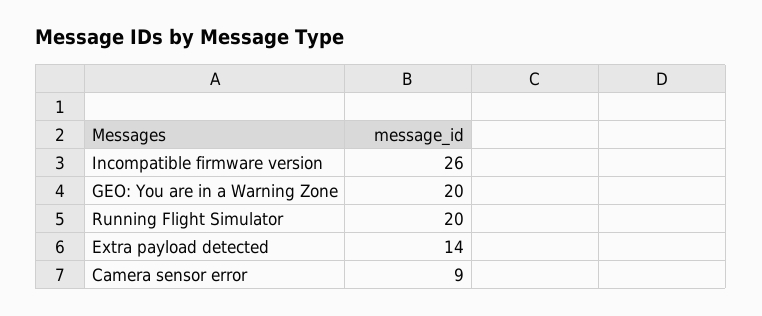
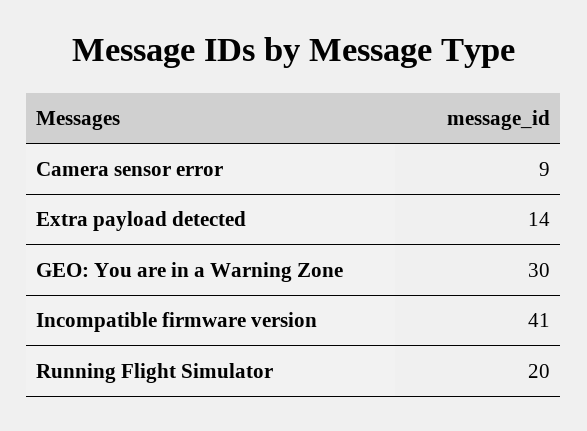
Incompatible firmware version: 26 -> 41
GEO: You are in a Warning Zone: 20 -> 30

